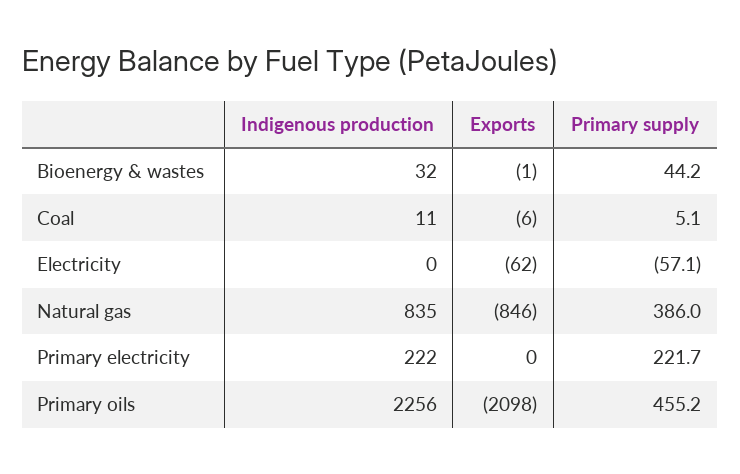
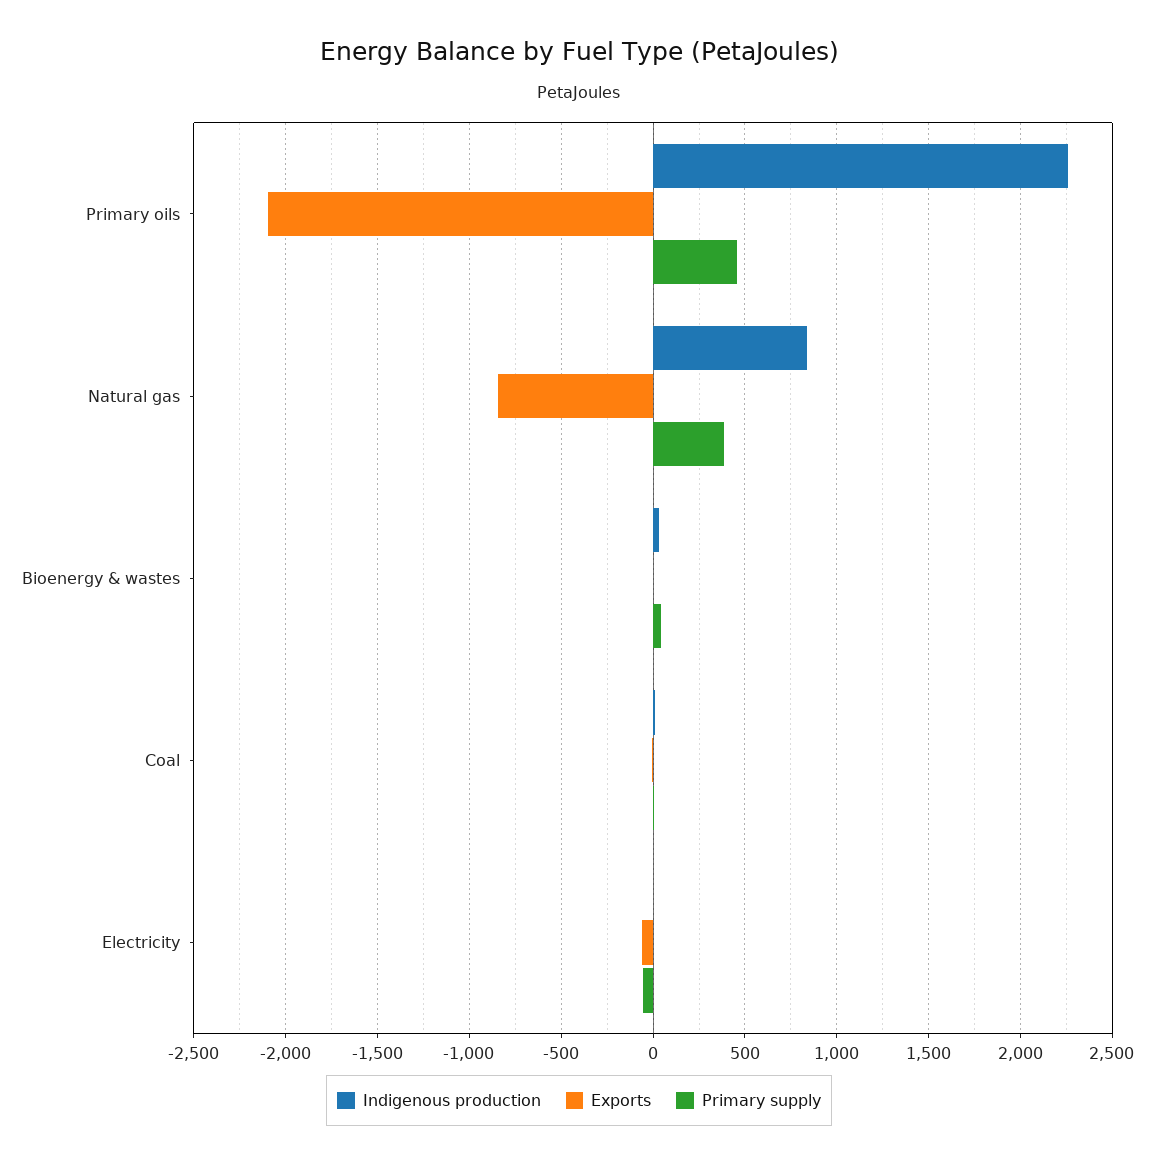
Indigenous production, Primary electricity: 222 -> none
Exports, Primary electricity: 0 -> none
Primary supply, Primary electricity: 221.7 -> none

